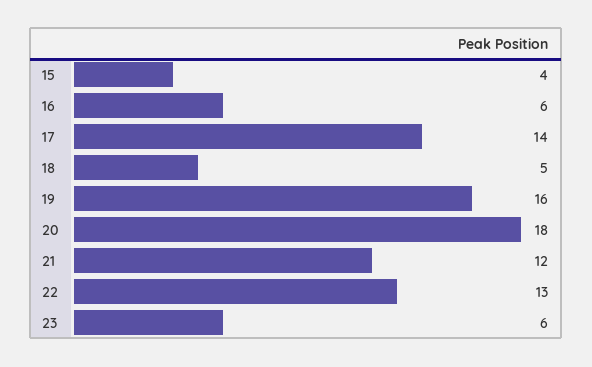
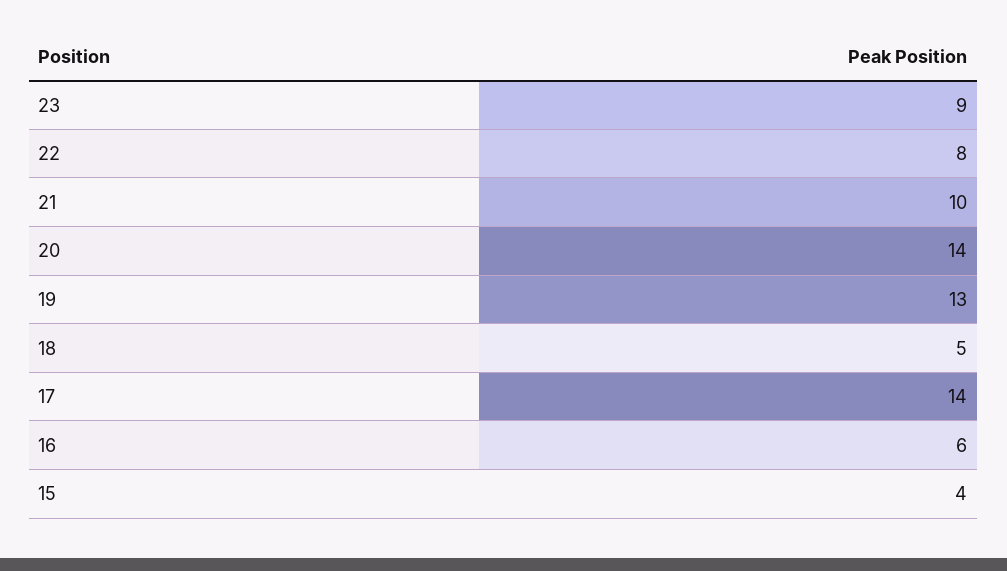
19: 16 -> 13
20: 18 -> 14
21: 12 -> 10
22: 13 -> 8
23: 6 -> 9

